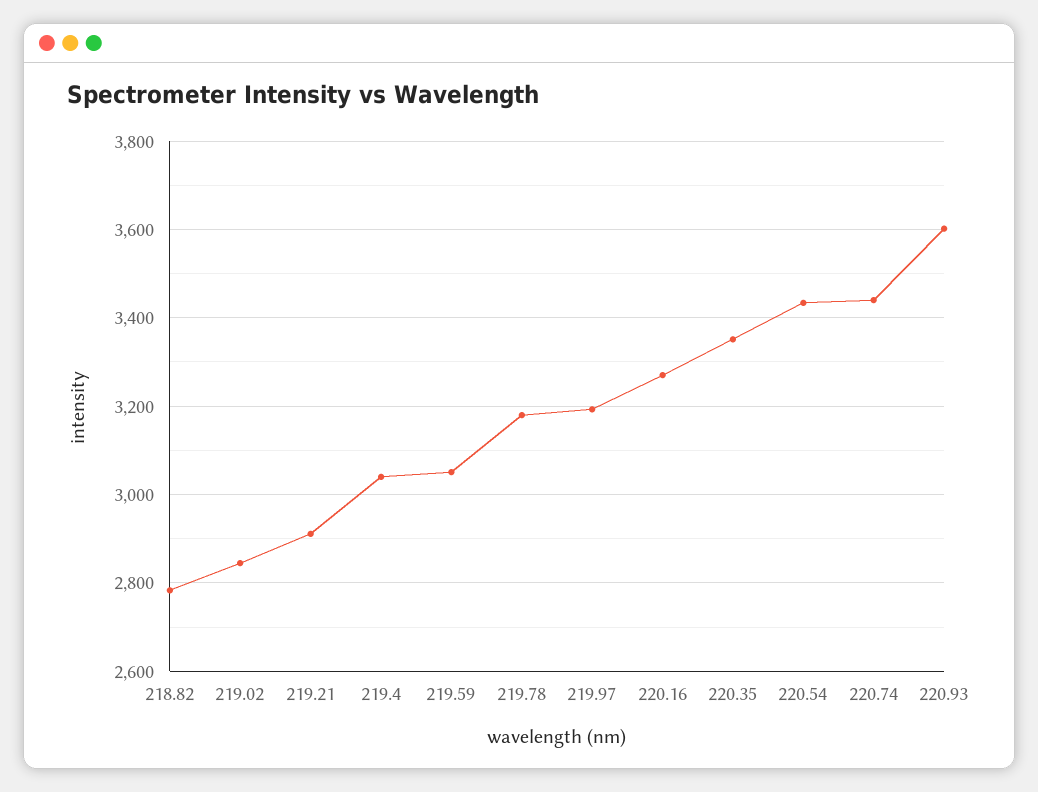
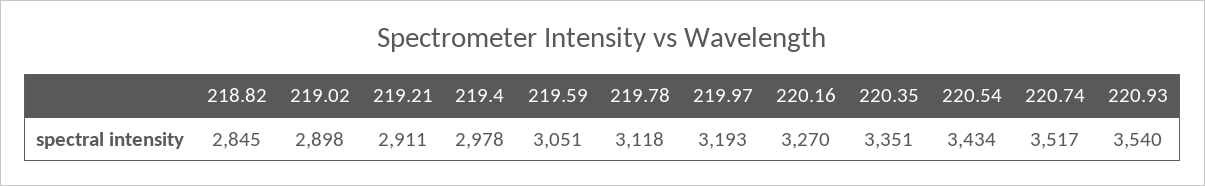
218.82: 2780 -> 2845
219.02: 2840 -> 2898
219.4: 3040 -> 2978
219.78: 3180 -> 3118
220.74: 3440 -> 3517
220.93: 3600 -> 3540

